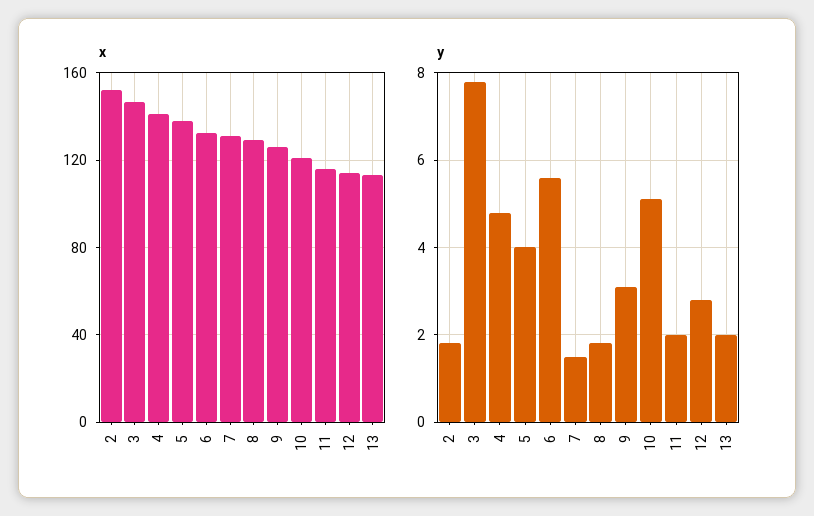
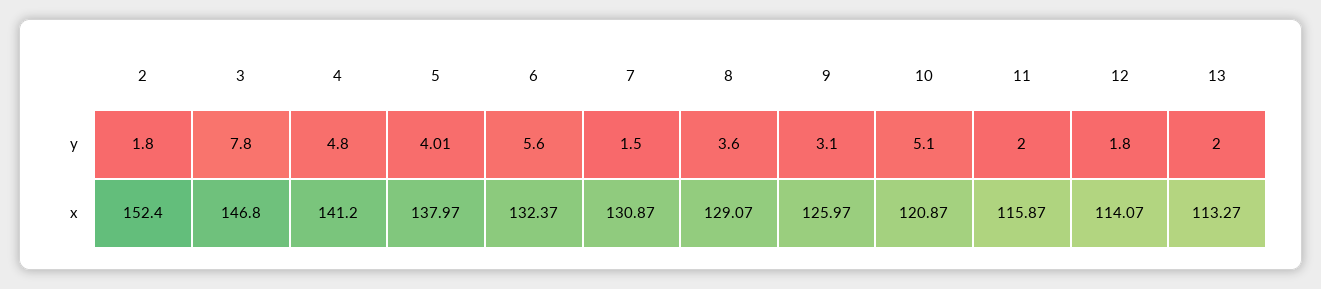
y, 8: 1.8 -> 3.6
y, 12: 2.8 -> 1.8

